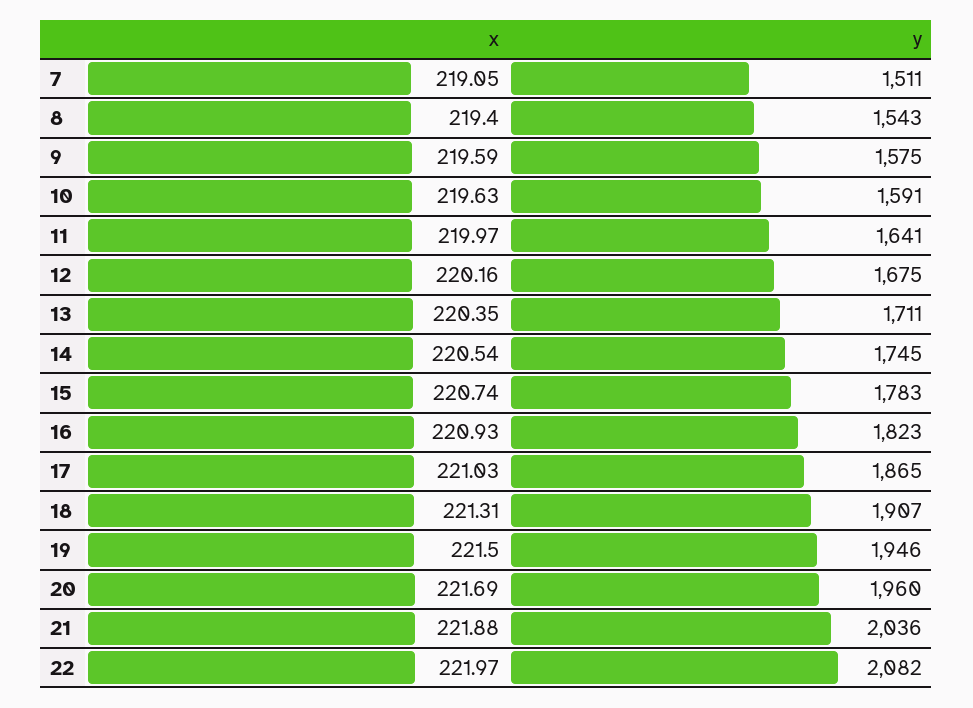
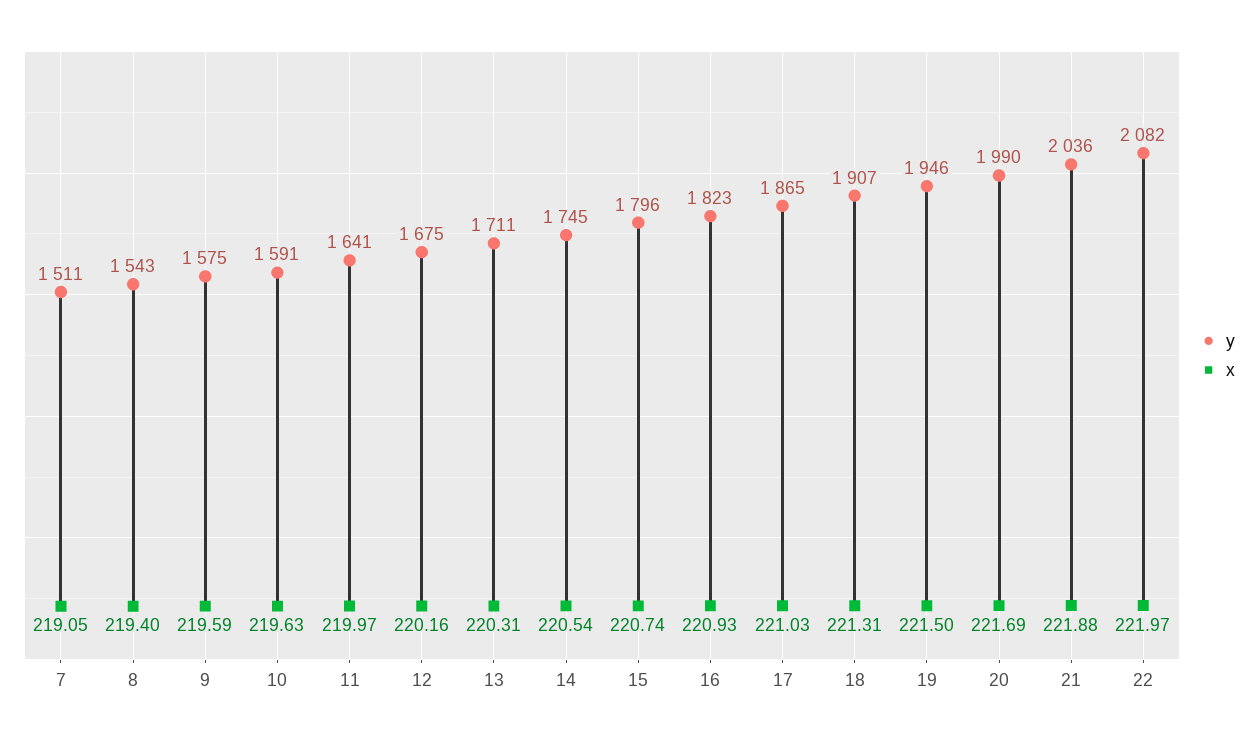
x, 13: 220.35 -> 220.31
y, 15: 1783 -> 1796
y, 20: 1960 -> 1990

